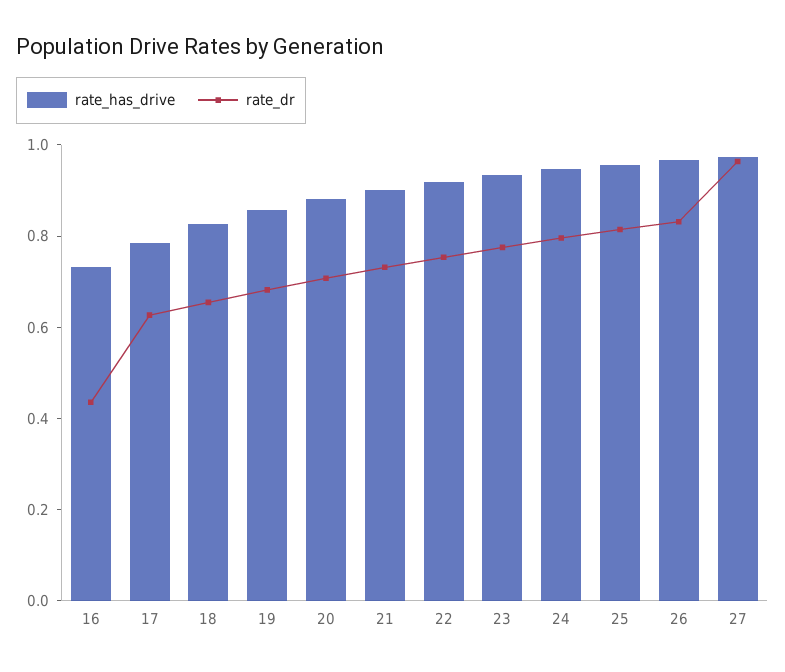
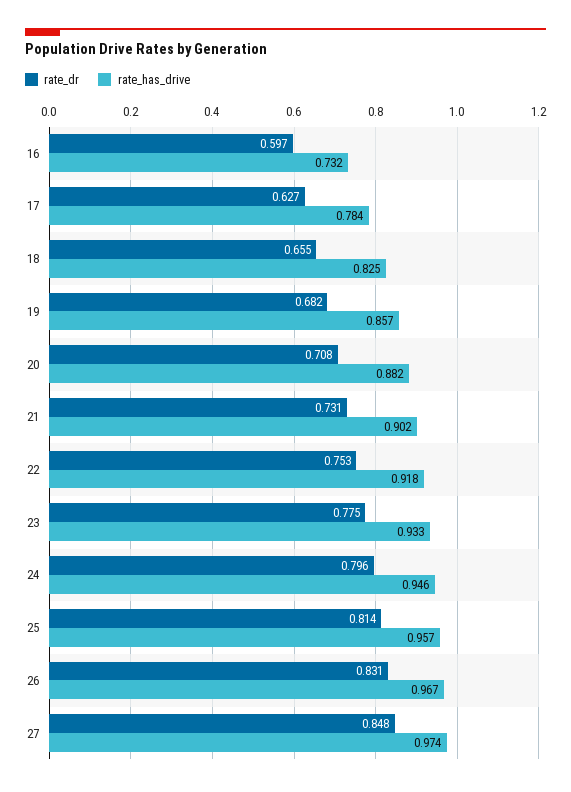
rate_dr, 16: 0.45 -> 0.597
rate_dr, 27: 0.95 -> 0.848

